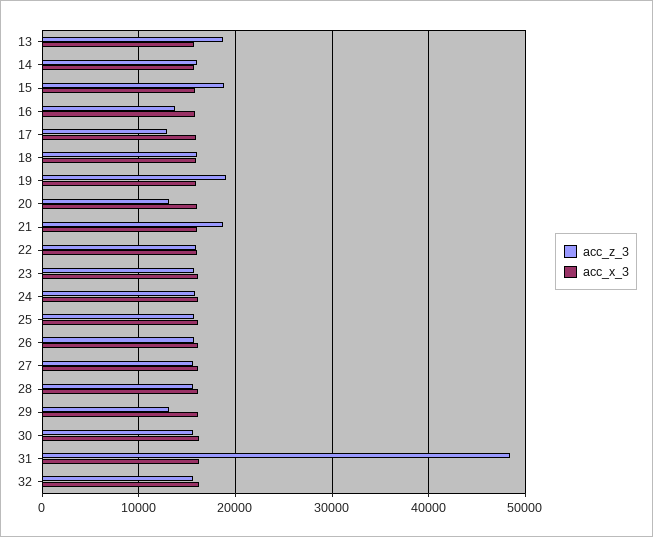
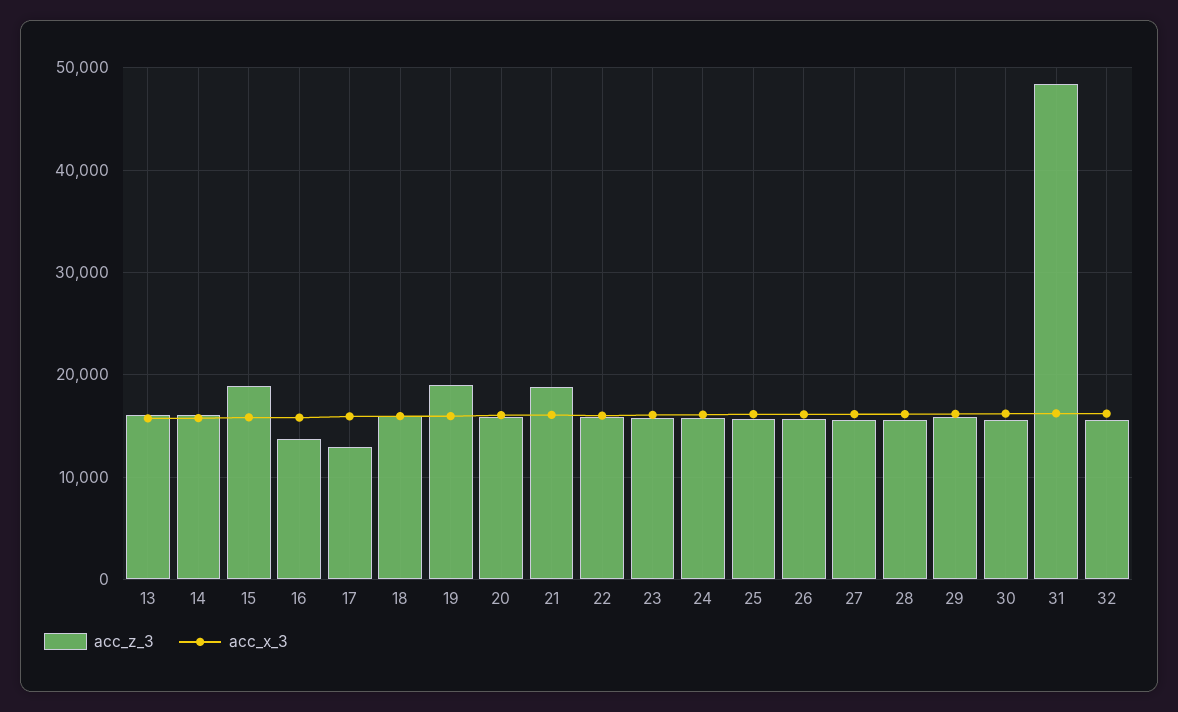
acc_z_3, 13: 19000 -> 16000
acc_z_3, 20: 13000 -> 16000
acc_z_3, 29: 13000 -> 16000

